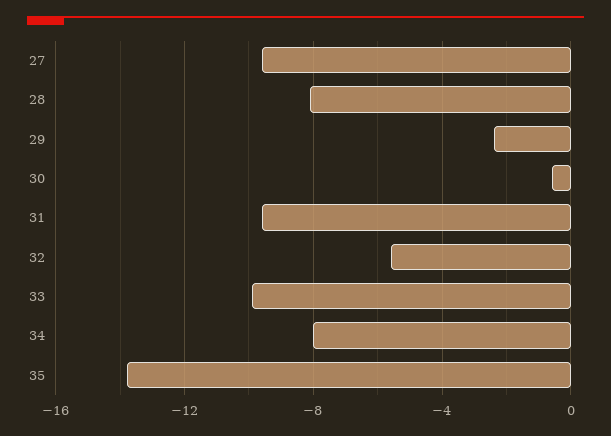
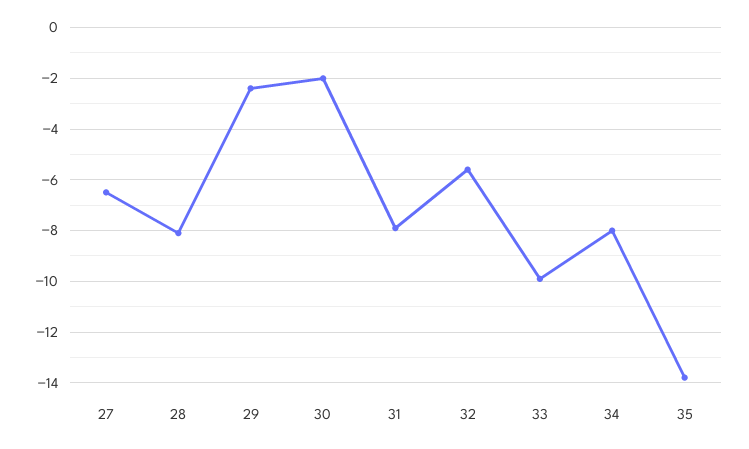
27: -9.5 -> -6.5
30: -0.5 -> -2
31: -9.5 -> -8

